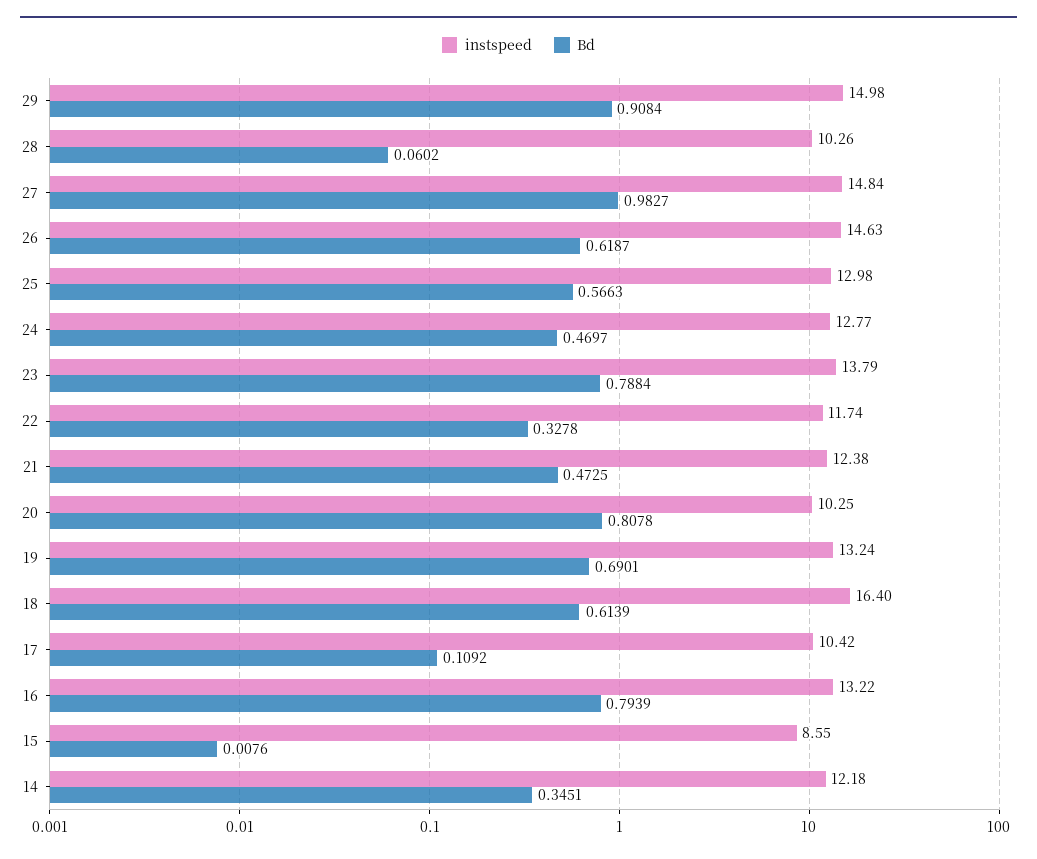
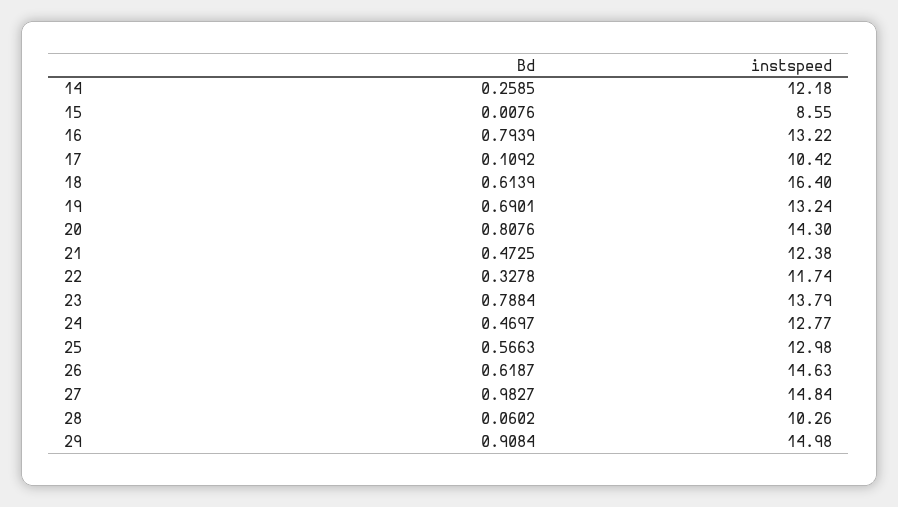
instspeed, 20: 10.25 -> 14.3
Bd, 20: 0.8078 -> 0.8076
Bd, 14: 0.3451 -> 0.2585

